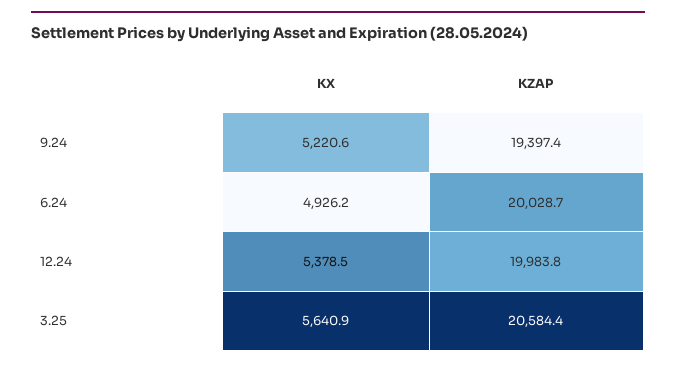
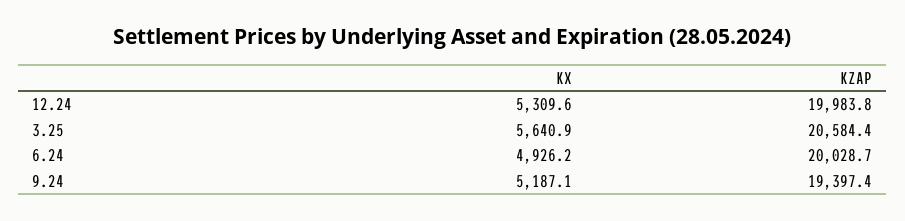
KX, 9.24: 5220.6 -> 5187.1
KX, 12.24: 5378.5 -> 5309.6

